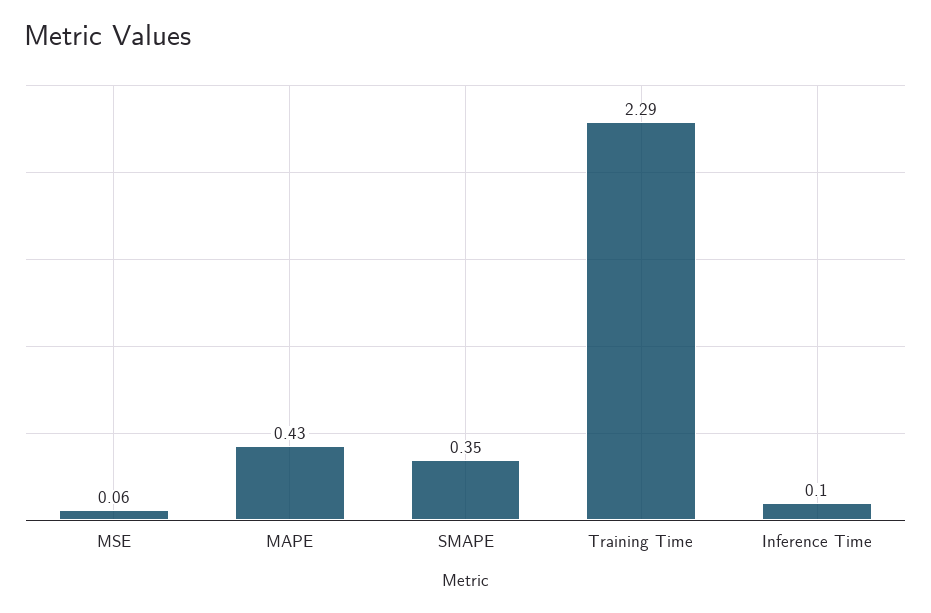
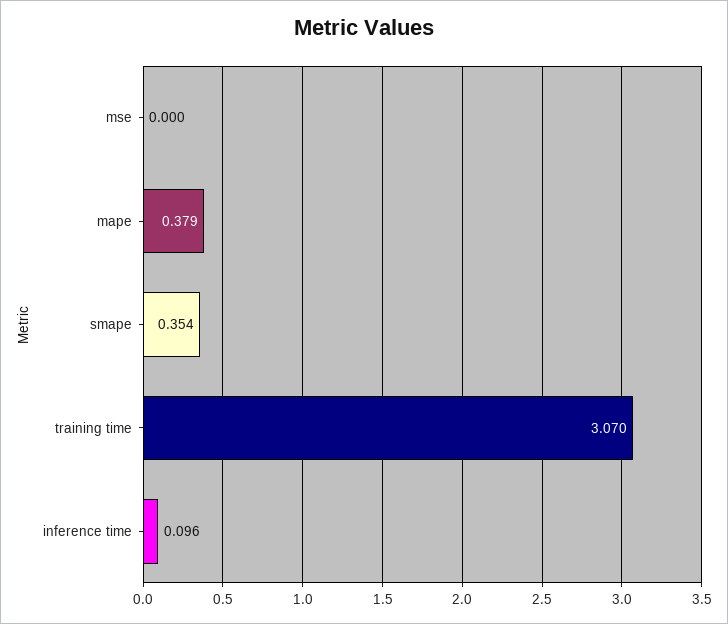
MSE: 0.06 -> 0
MAPE: 0.43 -> 0.379
Training Time: 2.29 -> 3.07

